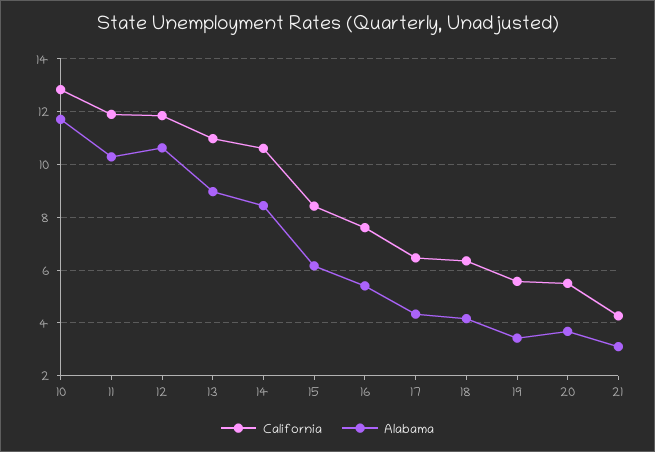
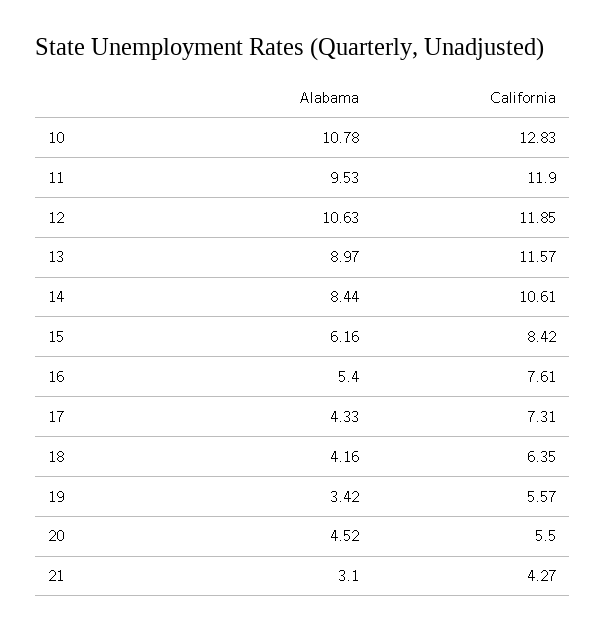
Alabama, 10: 11.75 -> 10.78
Alabama, 11: 10.25 -> 9.53
California, 13: 11 -> 11.57
California, 17: 6.5 -> 7.31
Alabama, 20: 3.75 -> 4.52

